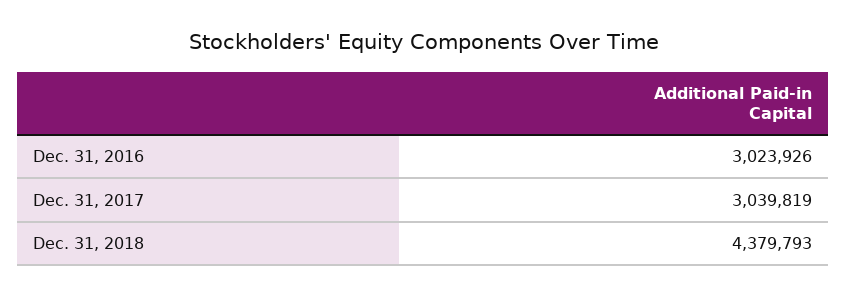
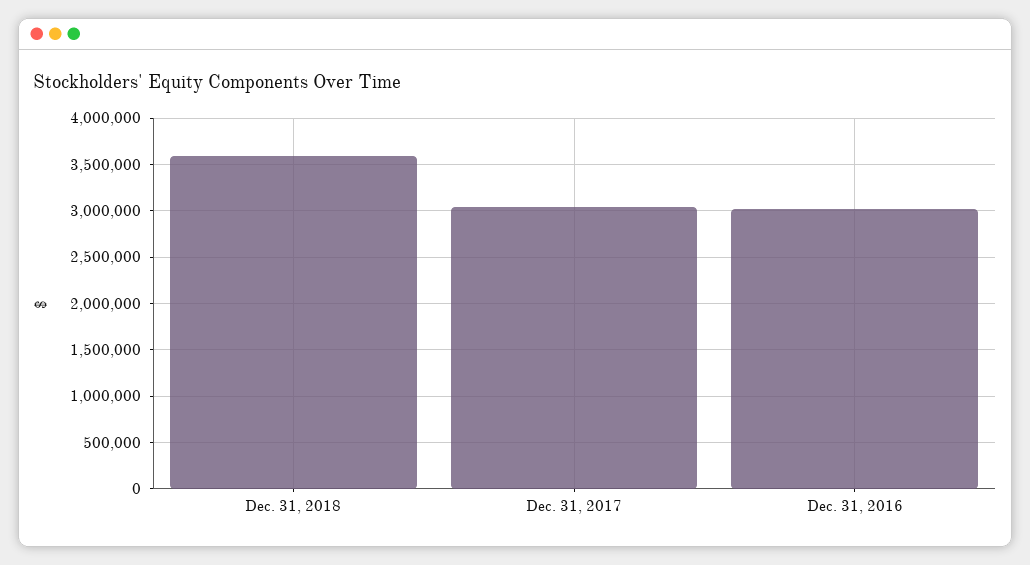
Dec. 31, 2018: 4379793 -> 3600000

